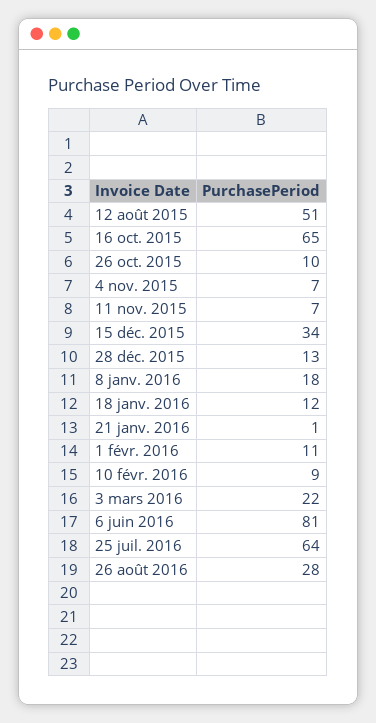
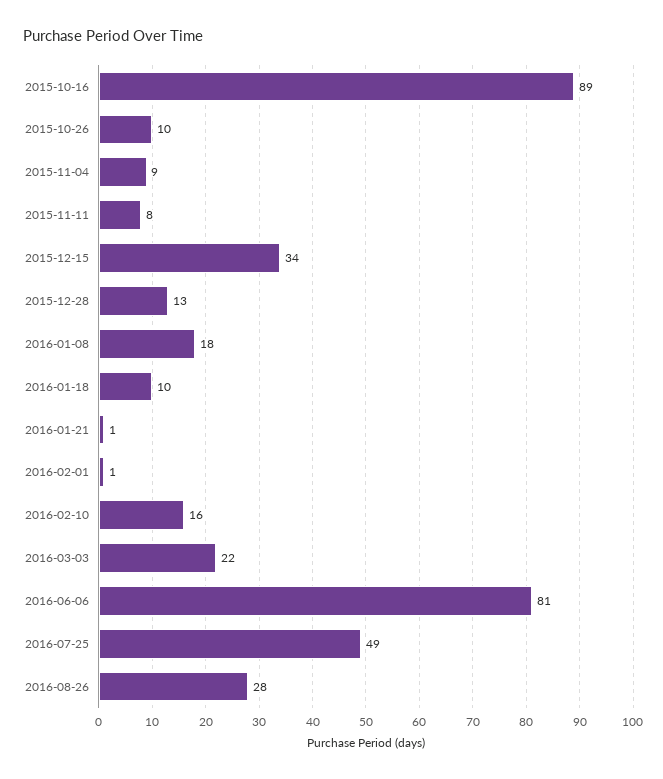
12 août 2015: 51 -> none
16 oct. 2015: 65 -> 89
4 nov. 2015: 7 -> 9
11 nov. 2015: 7 -> 8
18 janv. 2016: 12 -> 10
1 févr. 2016: 11 -> 1
10 févr. 2016: 9 -> 16
25 juil. 2016: 64 -> 49

